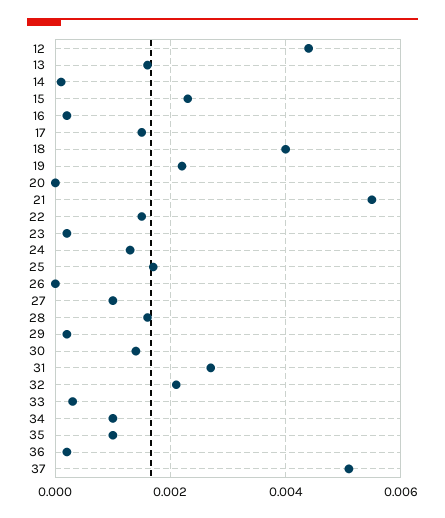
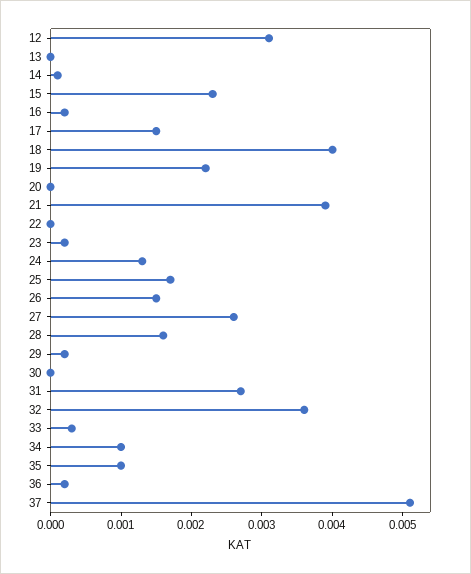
12: 0.0045 -> 0.003
13: 0.0015 -> 0
21: 0.0055 -> 0.004
22: 0.0015 -> 0
26: 0 -> 0.0015
27: 0.001 -> 0.0025
30: 0.0015 -> 0
32: 0.002 -> 0.0035

